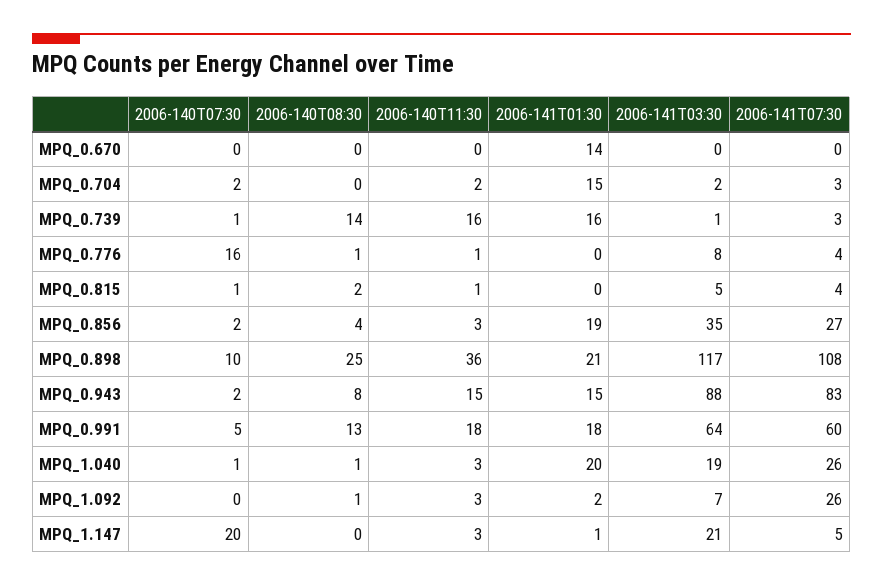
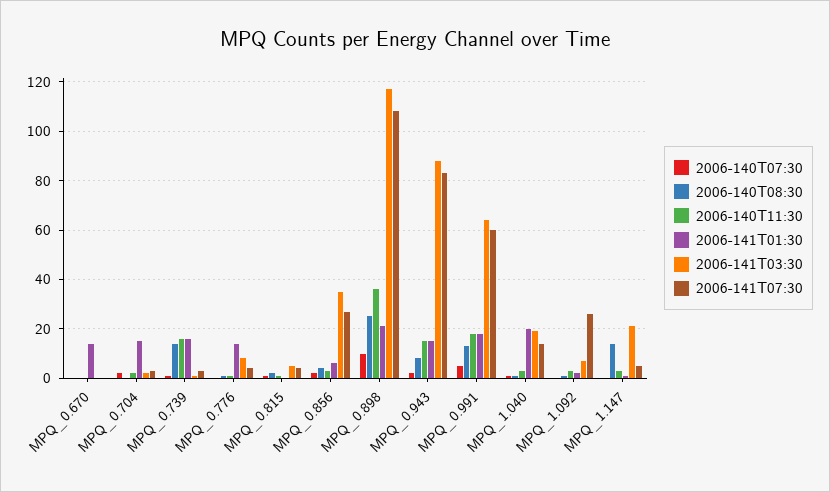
2006-140T07:30, MPQ_0.776: 16 -> 0
2006-141T01:30, MPQ_0.776: 0 -> 15
2006-141T01:30, MPQ_0.856: 19 -> 5
2006-141T07:30, MPQ_1.040: 26 -> 15
2006-140T07:30, MPQ_1.147: 20 -> 0
2006-140T08:30, MPQ_1.147: 0 -> 15

